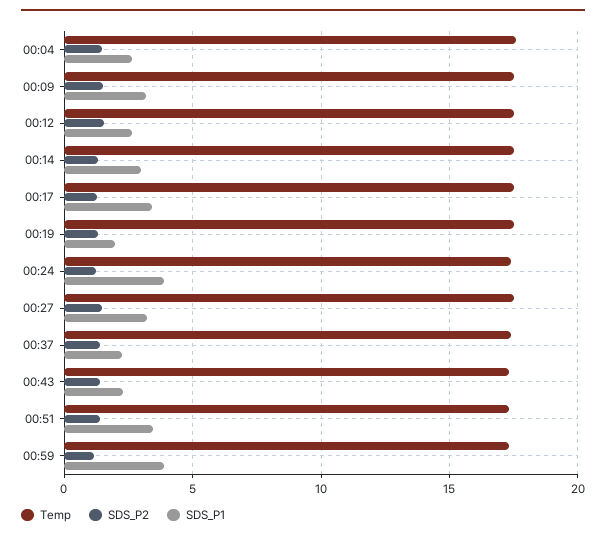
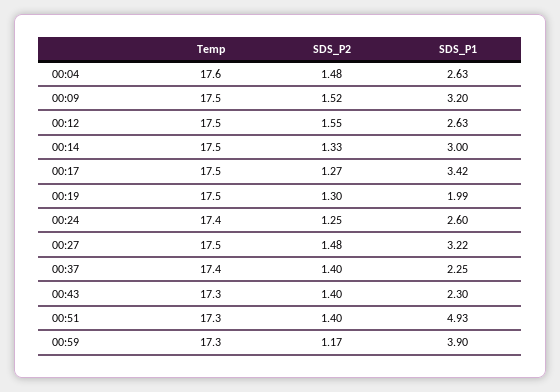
SDS_P1, 00:24: 4 -> 2.6
SDS_P1, 00:51: 3.5 -> 4.93

